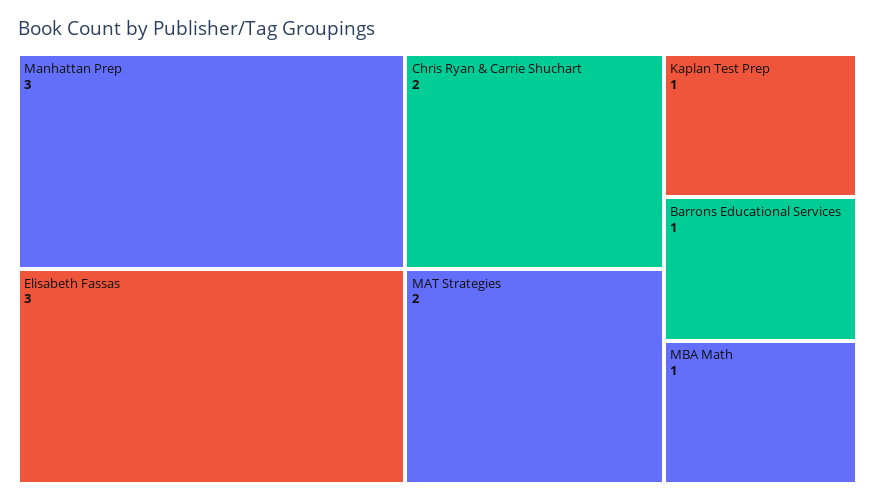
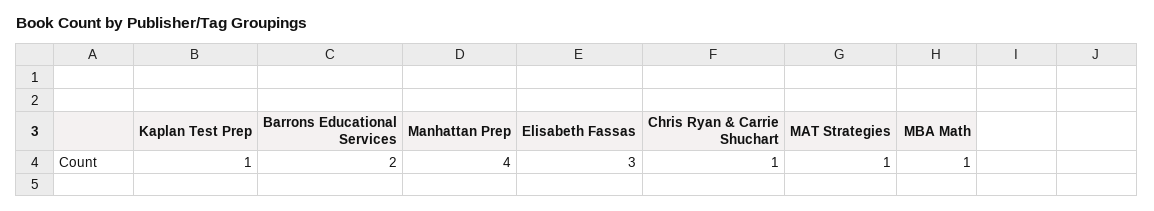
Manhattan Prep: 3 -> 4
Chris Ryan & Carrie Shuchart: 2 -> 1
MAT Strategies: 2 -> 1
Barrons Educational Services: 1 -> 2

